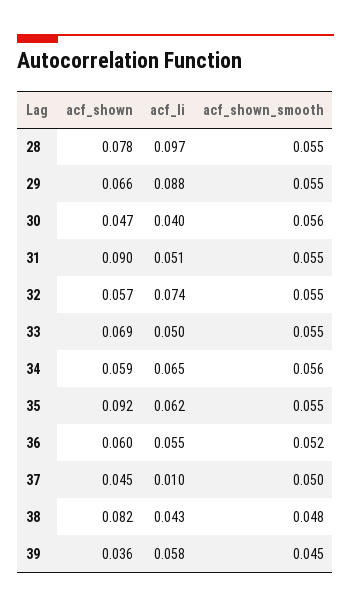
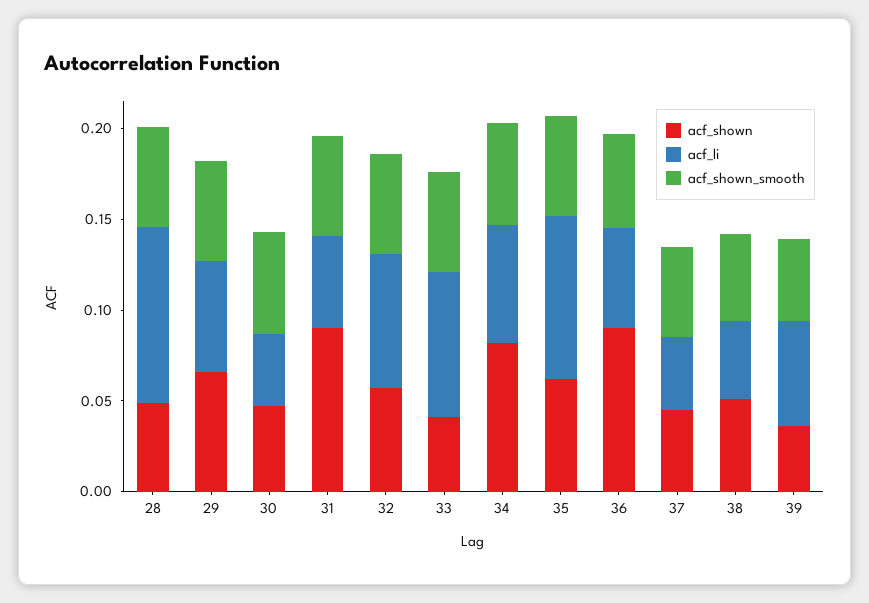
acf_shown, 28: 0.078 -> 0.05
acf_li, 29: 0.088 -> 0.06
acf_shown, 33: 0.069 -> 0.04
acf_li, 33: 0.05 -> 0.08
acf_shown, 34: 0.059 -> 0.08
acf_shown, 35: 0.092 -> 0.06
acf_li, 35: 0.062 -> 0.09
acf_shown, 36: 0.06 -> 0.09
acf_li, 37: 0.01 -> 0.04
acf_shown, 38: 0.082 -> 0.05

